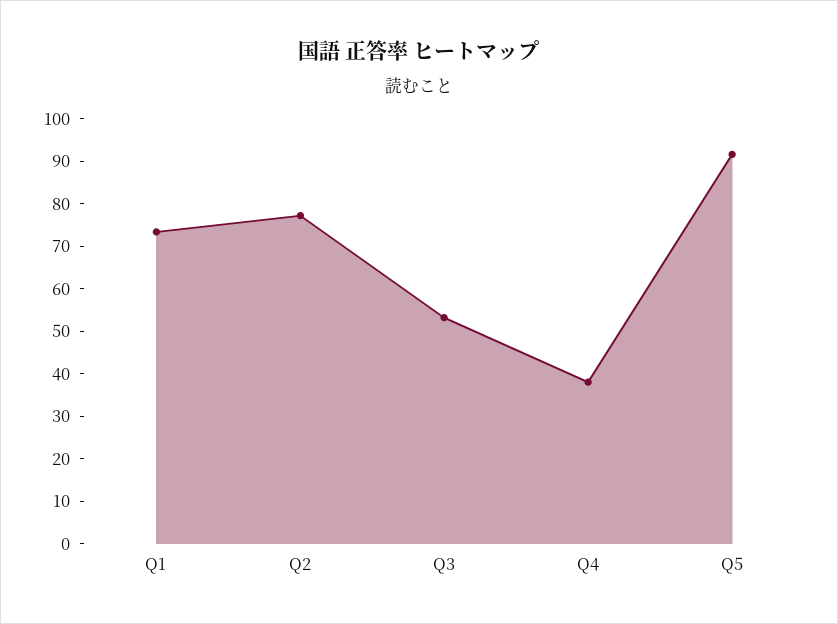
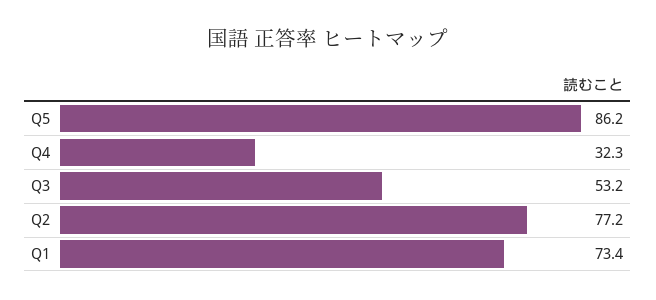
Q4: 38 -> 32.3
Q5: 92 -> 86.2

